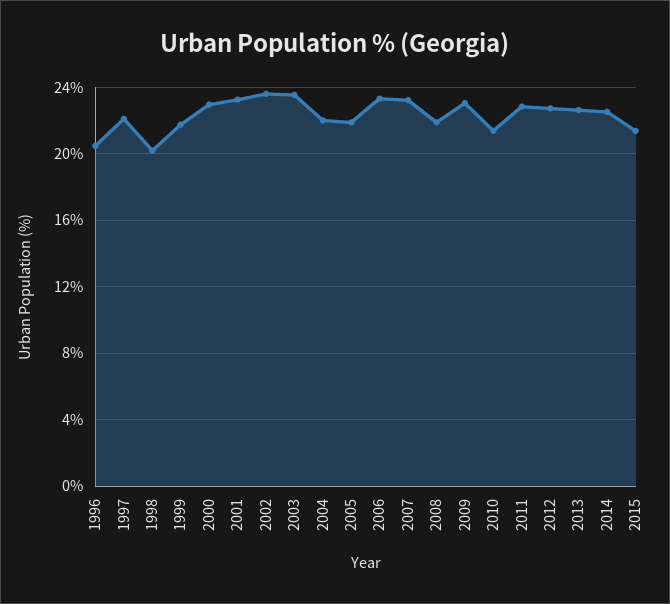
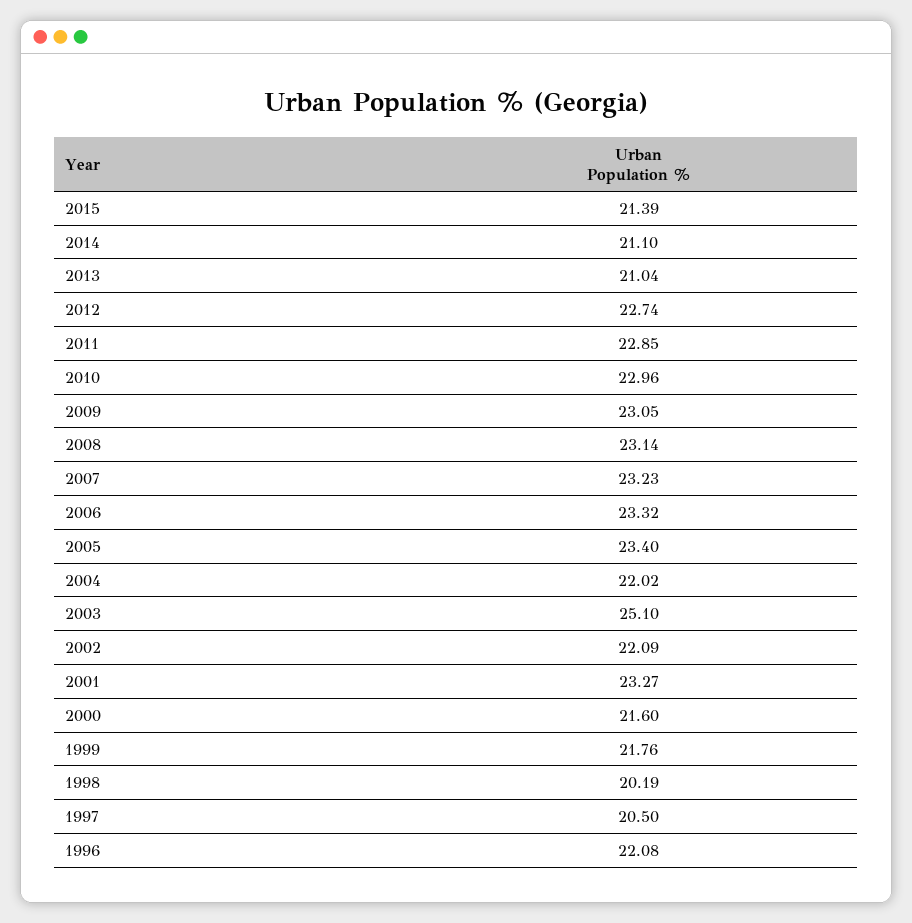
1996: 20.5 -> 22.08
1997: 22 -> 20.5
2000: 23 -> 21.6
2002: 23.5 -> 22.09
2003: 23.5 -> 25.1
2005: 22 -> 23.4
2008: 22 -> 23.14
2010: 21.5 -> 22.96
2013: 22.5 -> 21.04
2014: 22.5 -> 21.1

